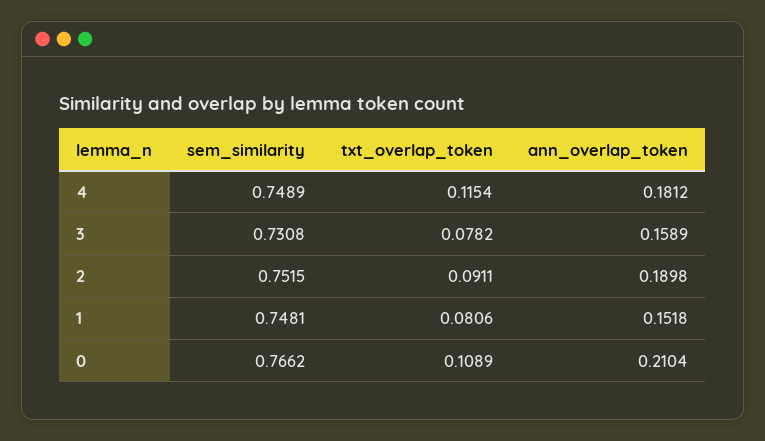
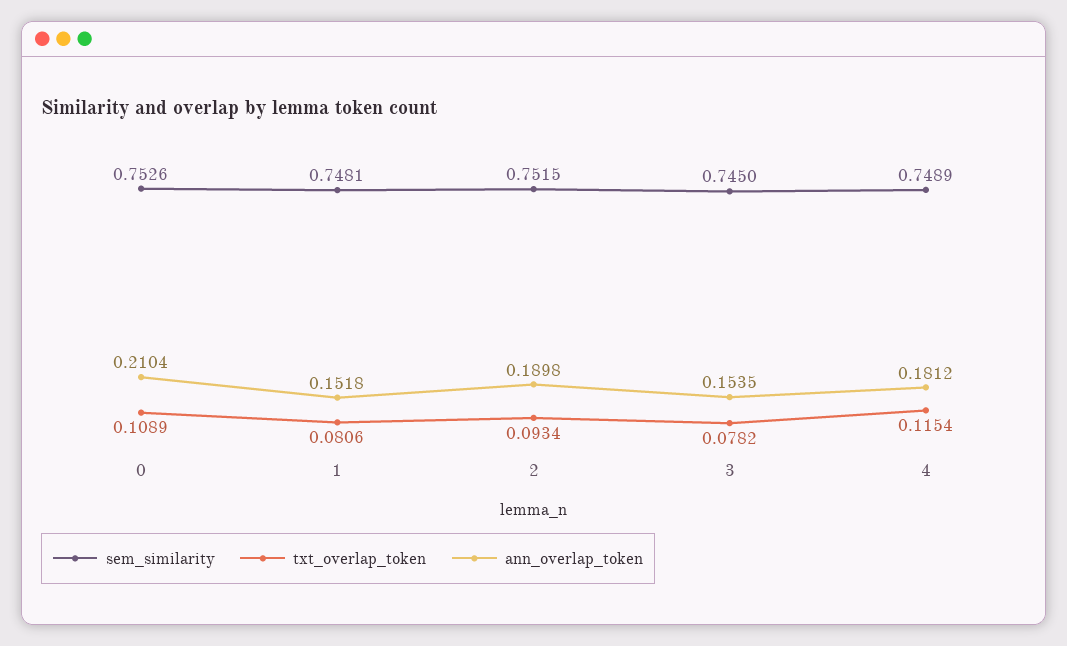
sem_similarity, 3: 0.7308 -> 0.745
ann_overlap_token, 3: 0.1589 -> 0.1535
txt_overlap_token, 2: 0.0911 -> 0.0934
sem_similarity, 0: 0.7662 -> 0.7526

